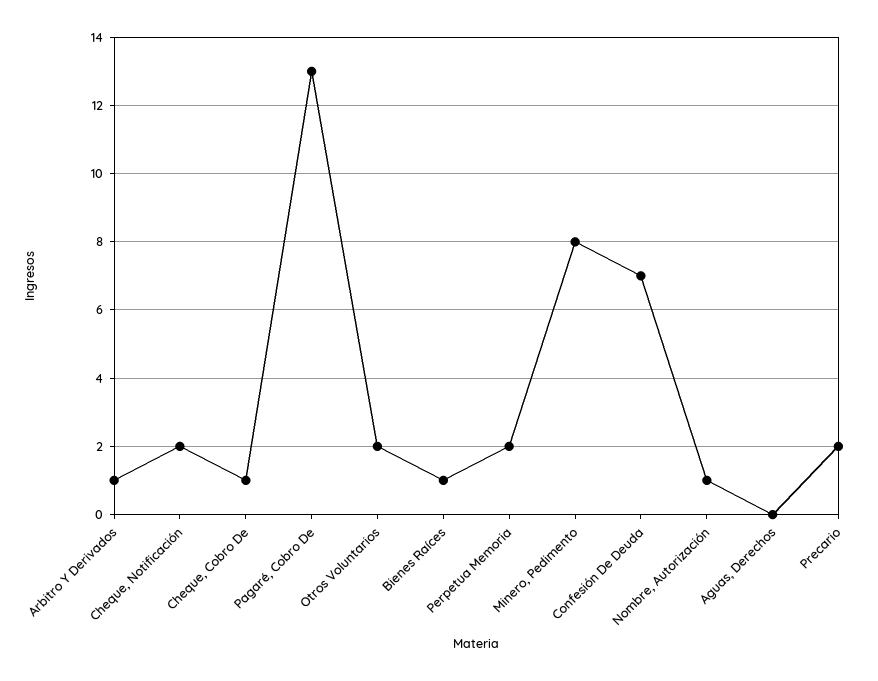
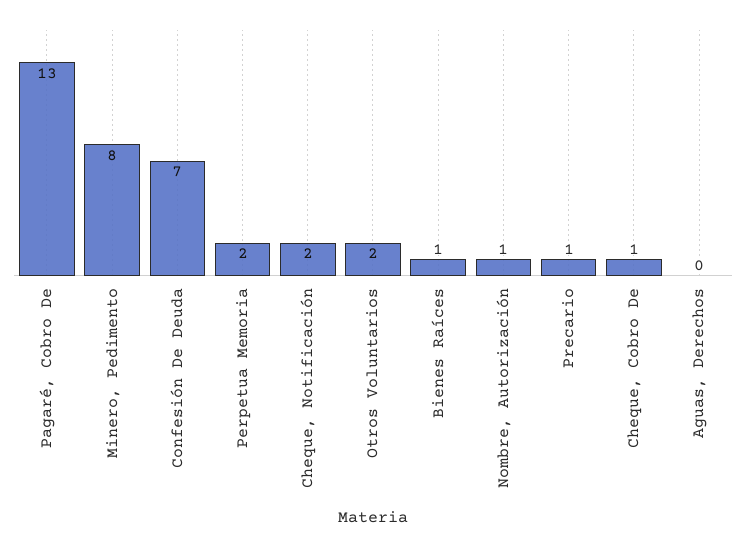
Arbitro Y Derivados: 1 -> none
Precario: 2 -> 1

